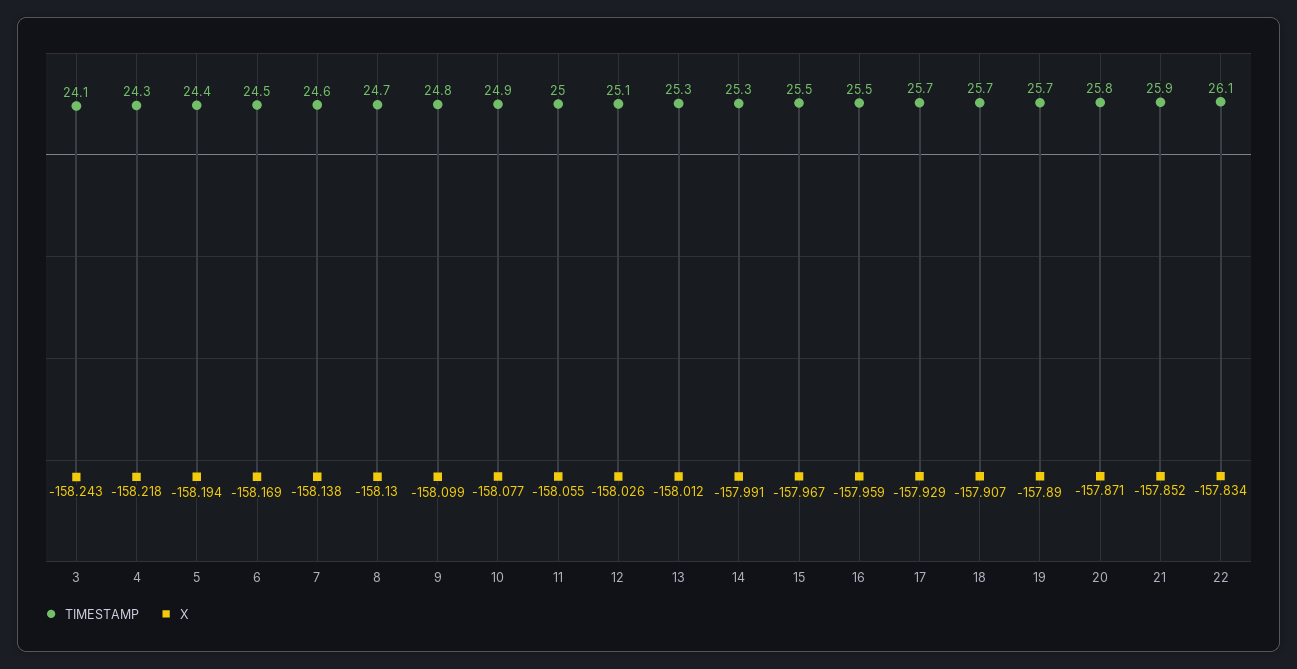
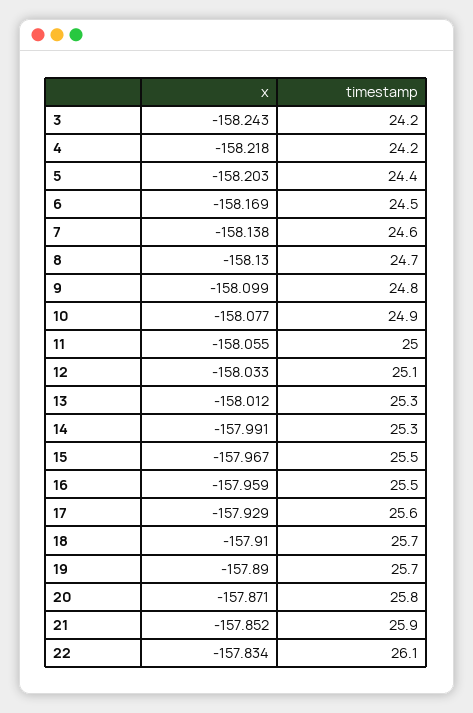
TIMESTAMP, 3: 24.1 -> 24.2
TIMESTAMP, 4: 24.3 -> 24.2
X, 5: -158.194 -> -158.203
X, 12: -158.026 -> -158.033
TIMESTAMP, 17: 25.7 -> 25.6
X, 18: -157.907 -> -157.91

